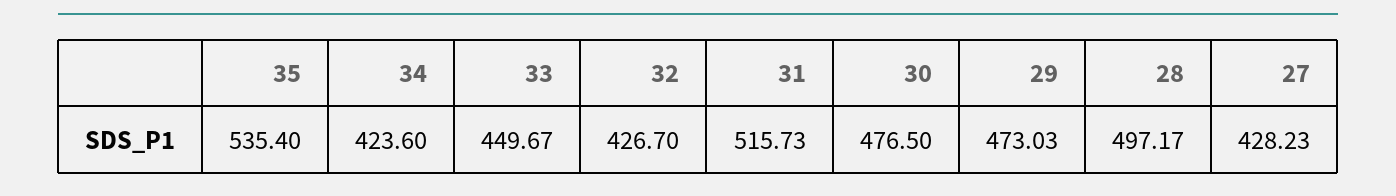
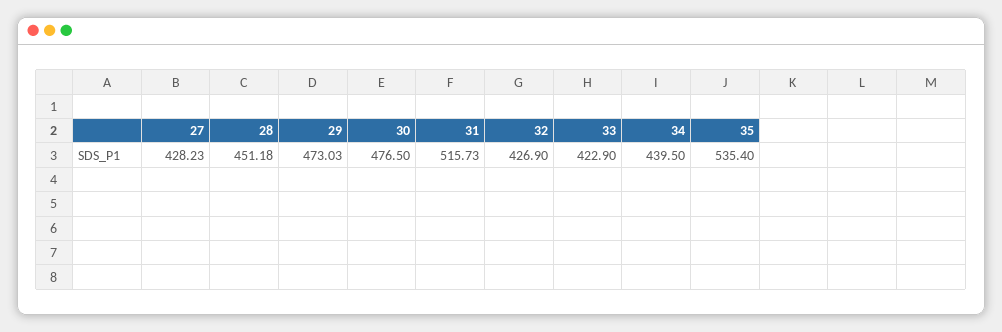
34: 423.6 -> 439.5
33: 449.67 -> 422.9
32: 426.7 -> 426.9
28: 497.17 -> 451.18

